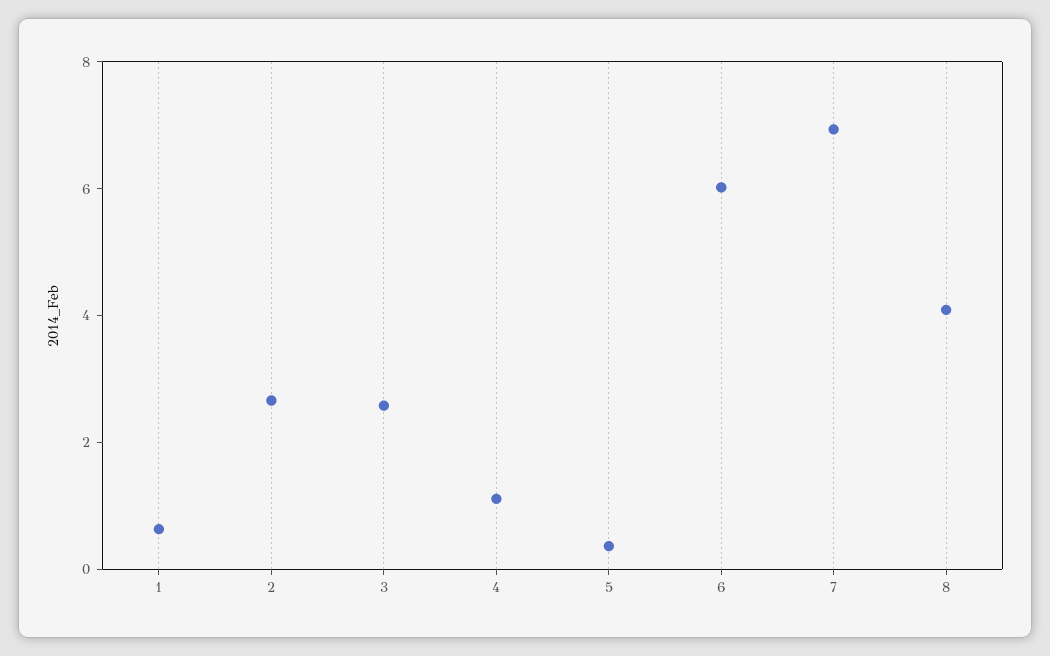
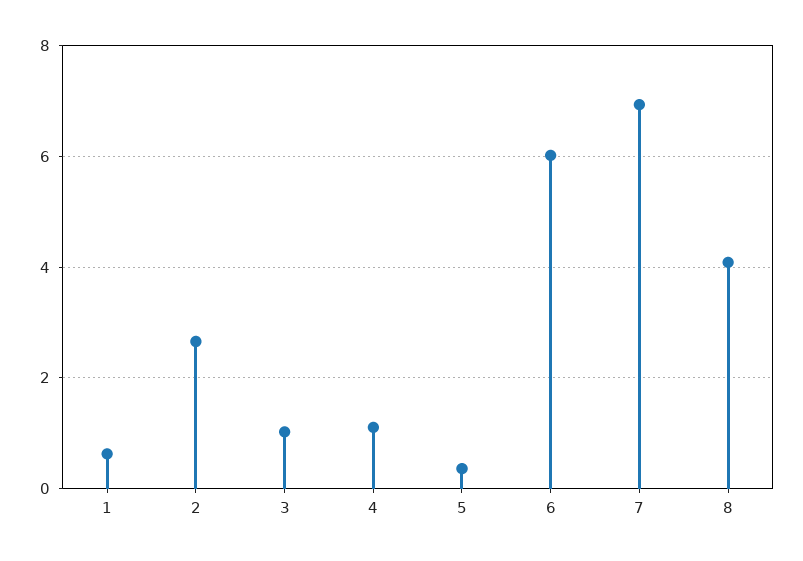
3: 2.5 -> 1

